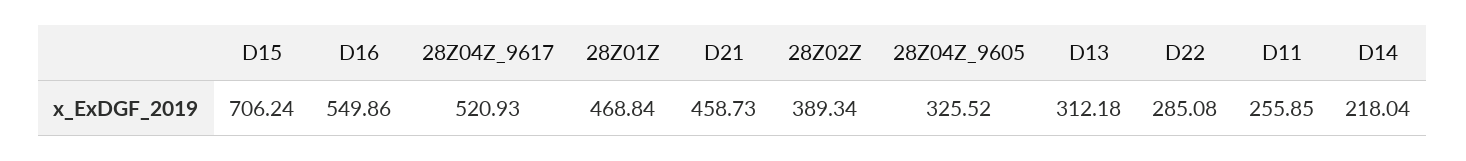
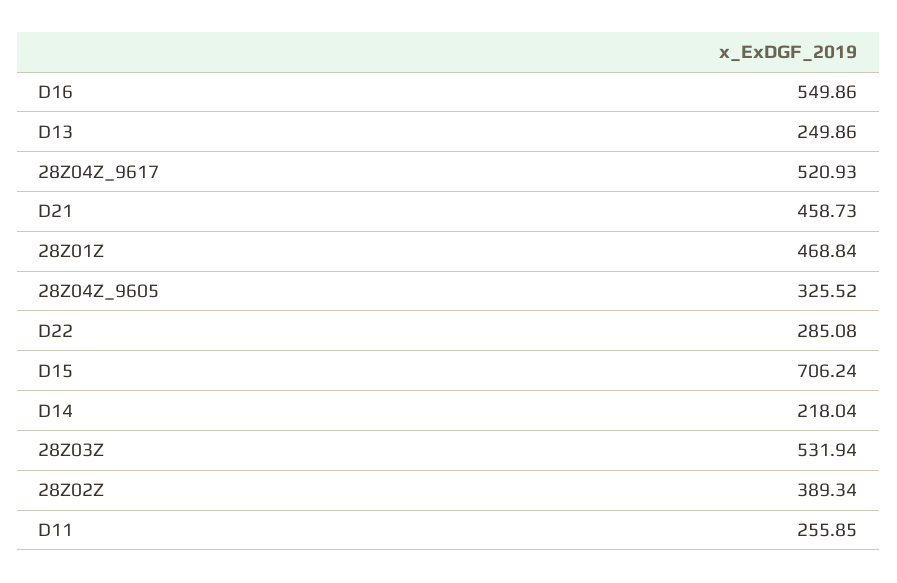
D13: 312.18 -> 249.86
28Z03Z: none -> 531.94

